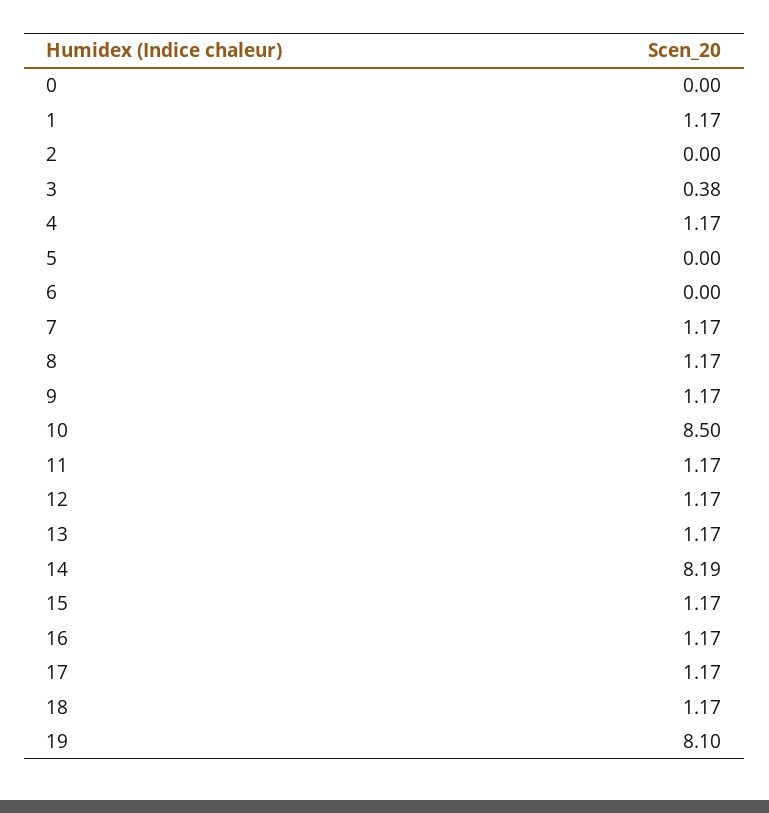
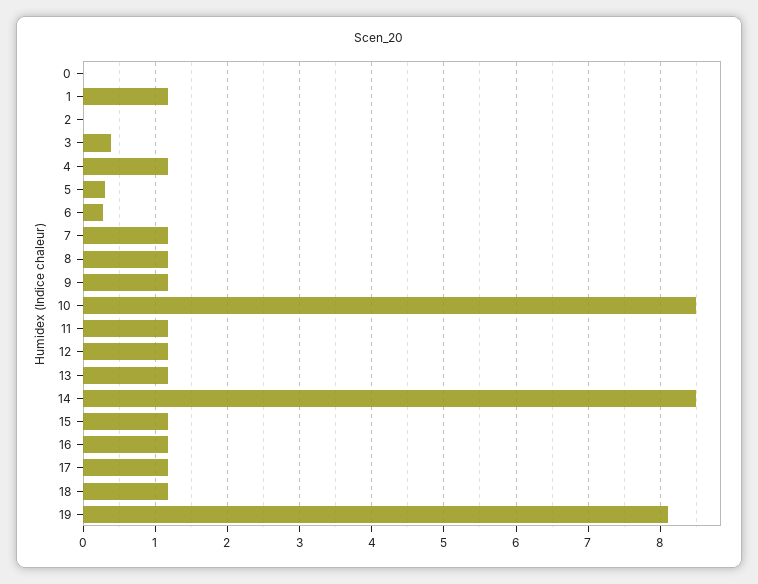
5: 0 -> 0.3
6: 0 -> 0.3
14: 8.19 -> 8.5

